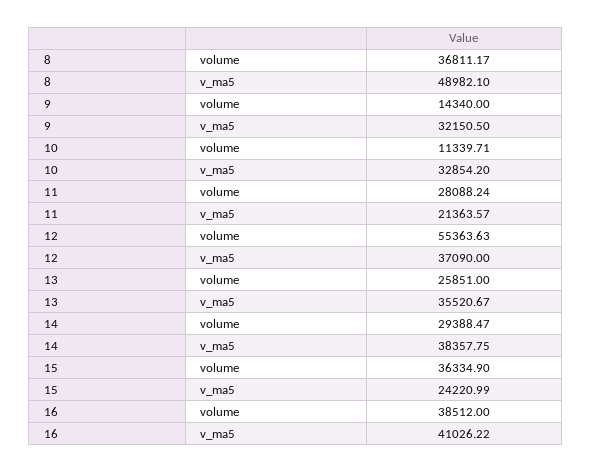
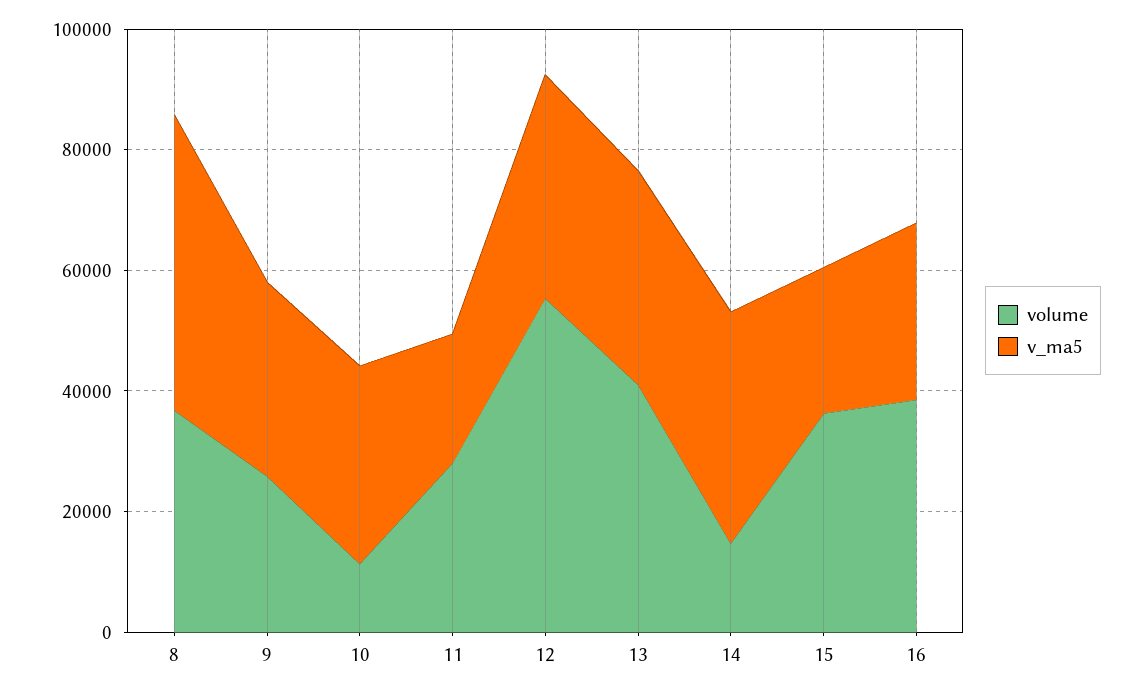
volume, 9: 14340 -> 25000
volume, 13: 25851 -> 40000
volume, 14: 29388.47 -> 15000
v_ma5, 16: 41026.22 -> 30000

